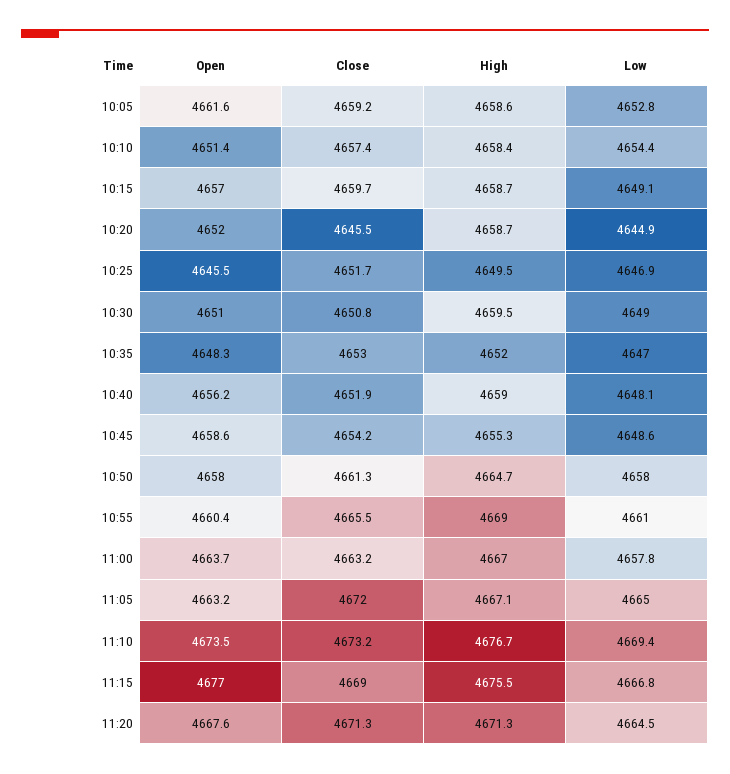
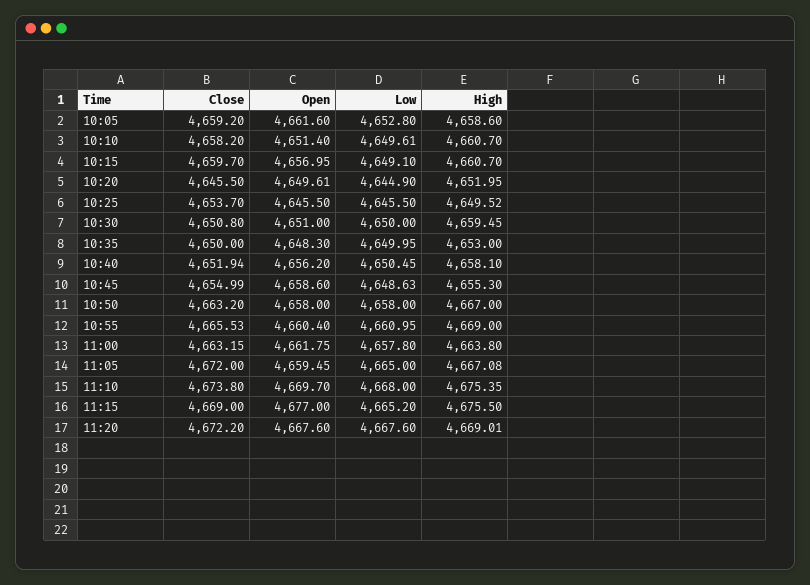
Close, 10:10: 4657.4 -> 4658.2
High, 10:10: 4658.4 -> 4660.7
Low, 10:10: 4654.4 -> 4649.61
High, 10:15: 4658.7 -> 4660.7
Open, 10:20: 4652 -> 4649.61
High, 10:20: 4658.7 -> 4651.95
Close, 10:25: 4651.7 -> 4653.7
Low, 10:25: 4646.9 -> 4645.5
Low, 10:30: 4649 -> 4650
Close, 10:35: 4653 -> 4650
High, 10:35: 4652 -> 4653
Low, 10:35: 4647 -> 4649.95
High, 10:40: 4659 -> 4658.1
Low, 10:40: 4648.1 -> 4650.45
Close, 10:45: 4654.2 -> 4654.99
Close, 10:50: 4661.3 -> 4663.2
High, 10:50: 4664.7 -> 4667
Open, 11:00: 4663.7 -> 4661.75
High, 11:00: 4667 -> 4663.8
Open, 11:05: 4663.2 -> 4659.45
Open, 11:10: 4673.5 -> 4669.7
Close, 11:10: 4673.2 -> 4673.8
High, 11:10: 4676.7 -> 4675.35
Low, 11:10: 4669.4 -> 4668
Low, 11:15: 4666.8 -> 4665.2
Close, 11:20: 4671.3 -> 4672.2
High, 11:20: 4671.3 -> 4669.01
Low, 11:20: 4664.5 -> 4667.6

